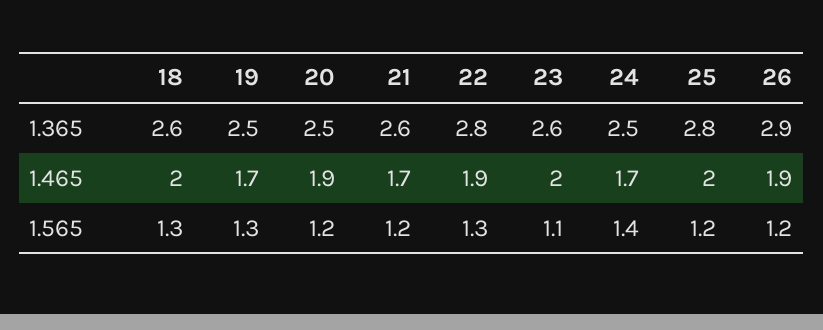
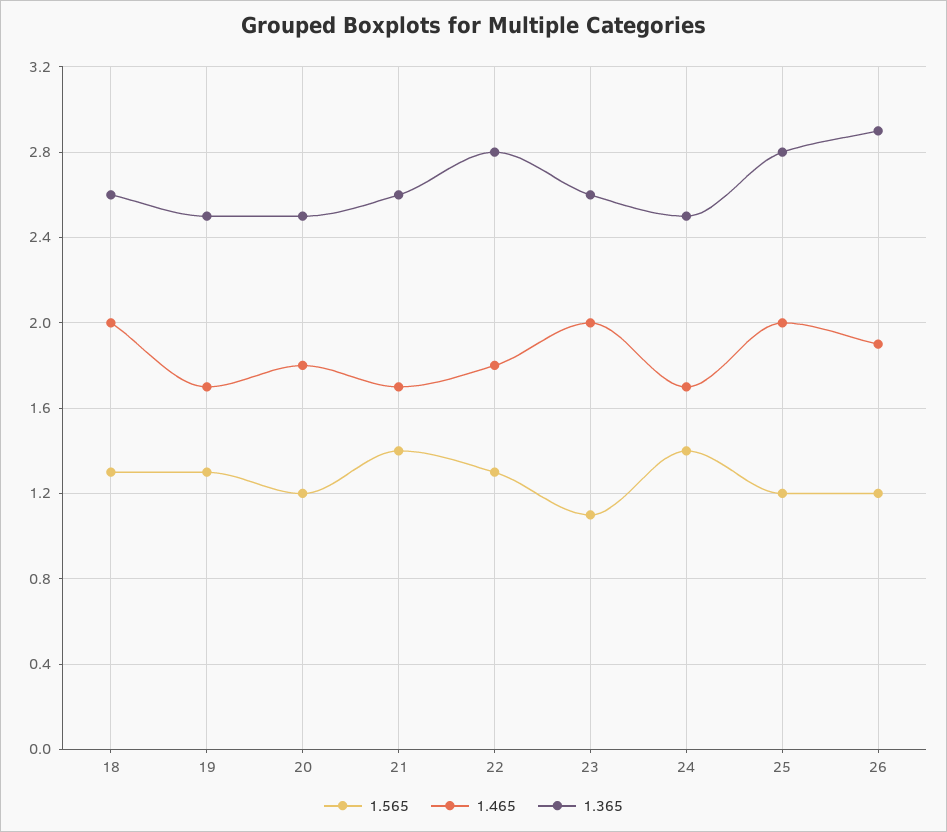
1.465, 20: 1.9 -> 1.8
1.465, 22: 1.9 -> 1.8
1.565, 21: 1.2 -> 1.4

